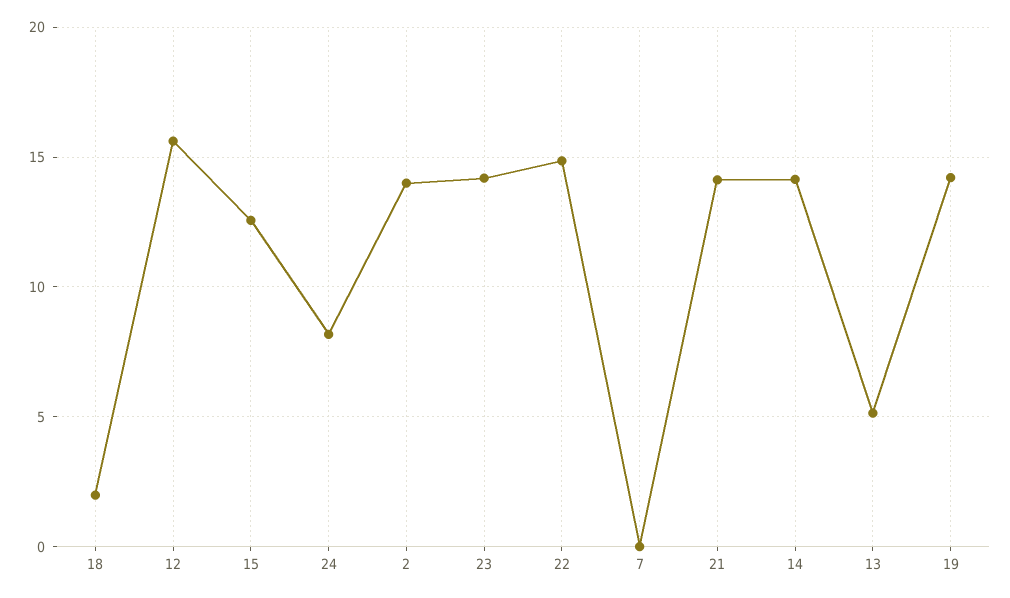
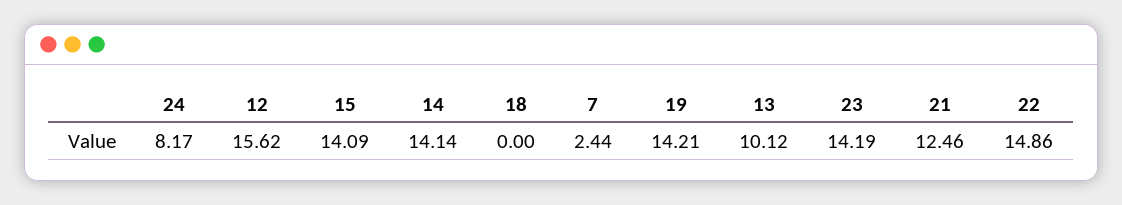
18: 2 -> 0
15: 12.5 -> 14.09
2: 14 -> none
7: 0 -> 2.44
21: 14 -> 12.46
13: 5 -> 10.12

